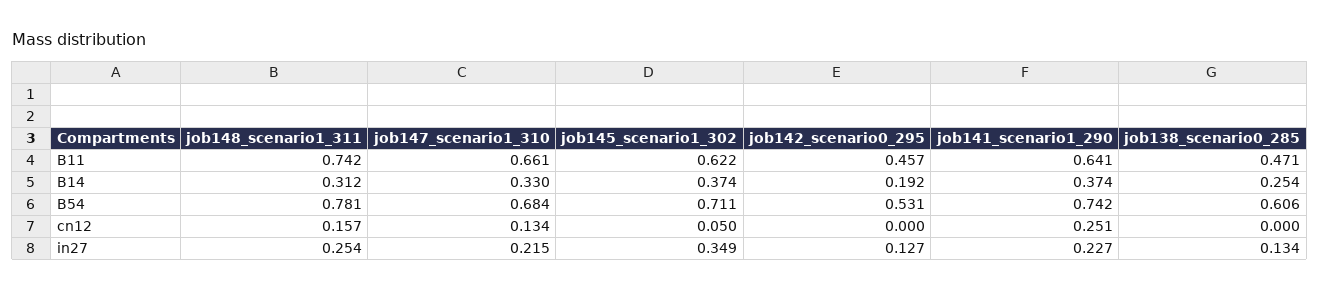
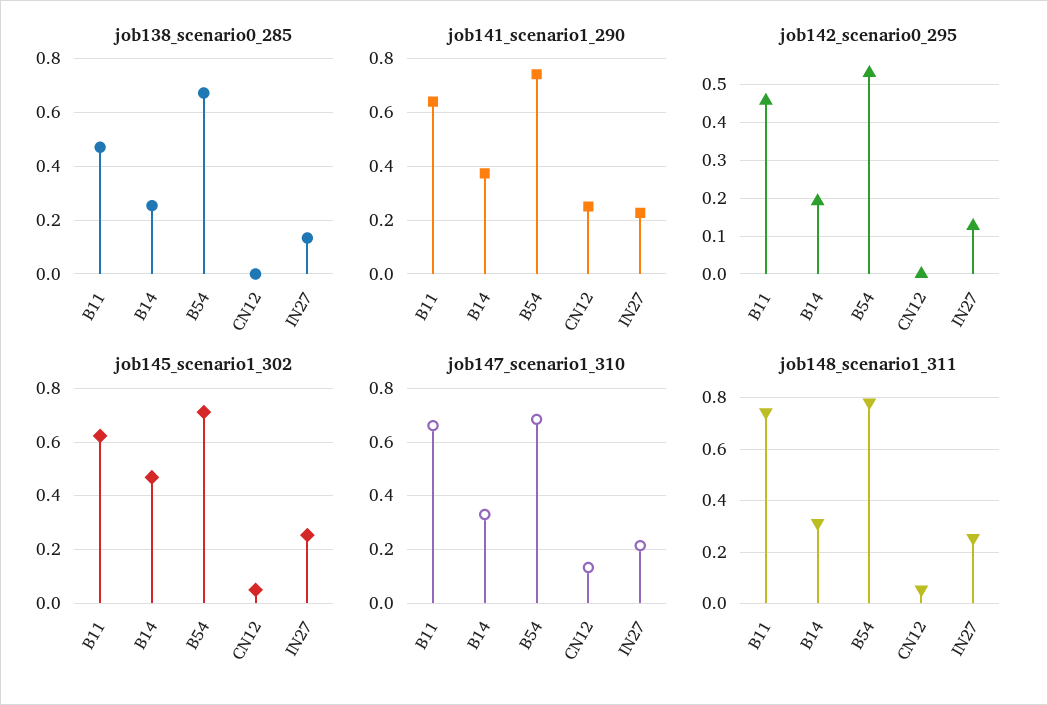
job145_scenario1_302, B14: 0.374 -> 0.475
job138_scenario0_285, B54: 0.606 -> 0.675
job148_scenario1_311, cn12: 0.157 -> 0.05
job145_scenario1_302, in27: 0.349 -> 0.25

